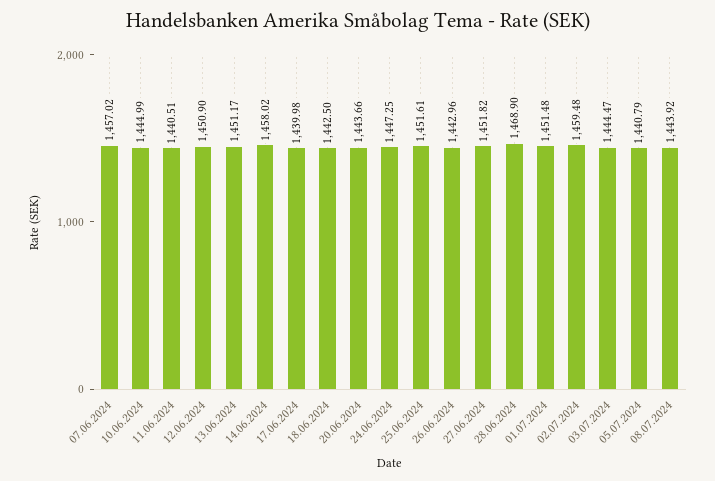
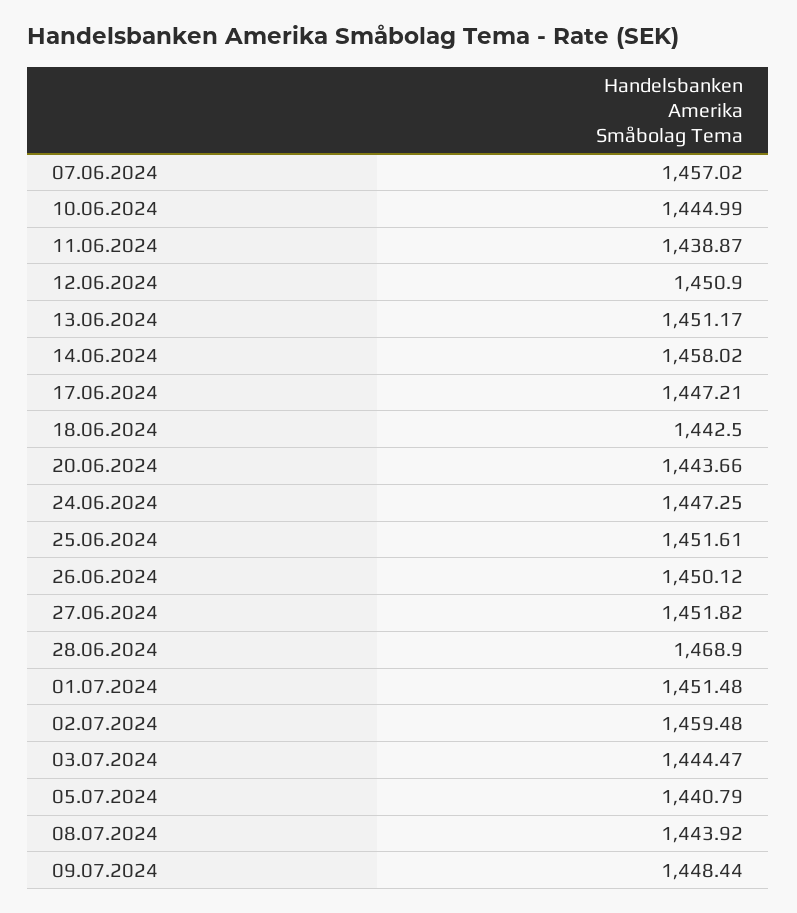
11.06.2024: 1440.51 -> 1438.87
17.06.2024: 1439.98 -> 1447.21
26.06.2024: 1442.96 -> 1450.12
09.07.2024: none -> 1448.44

